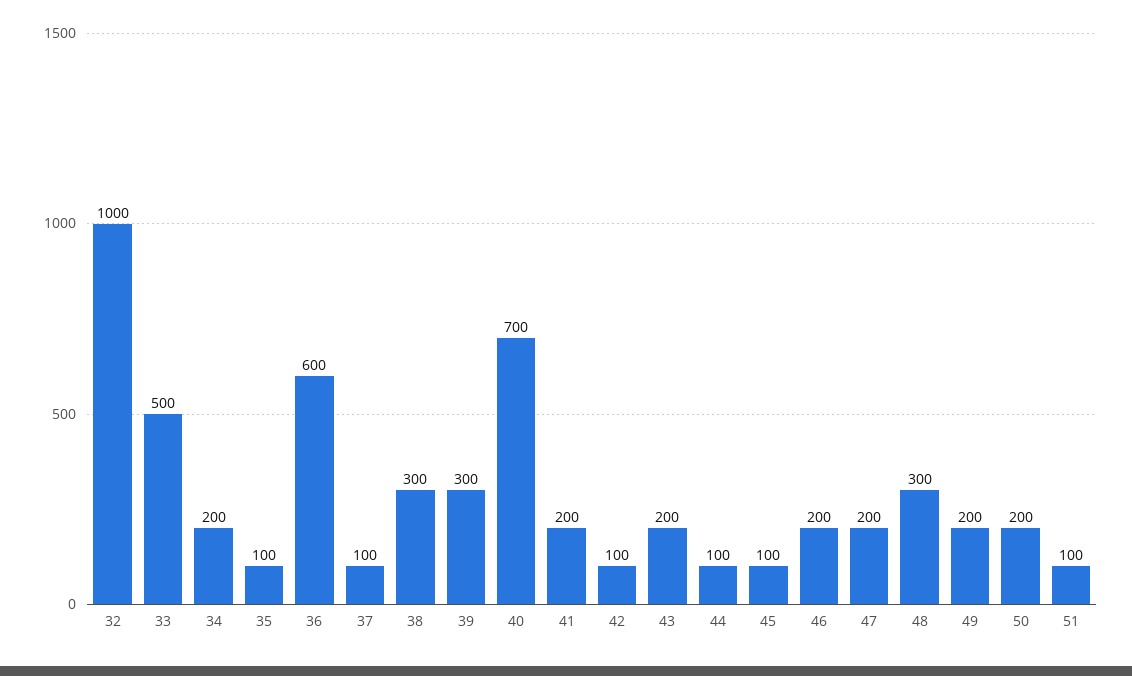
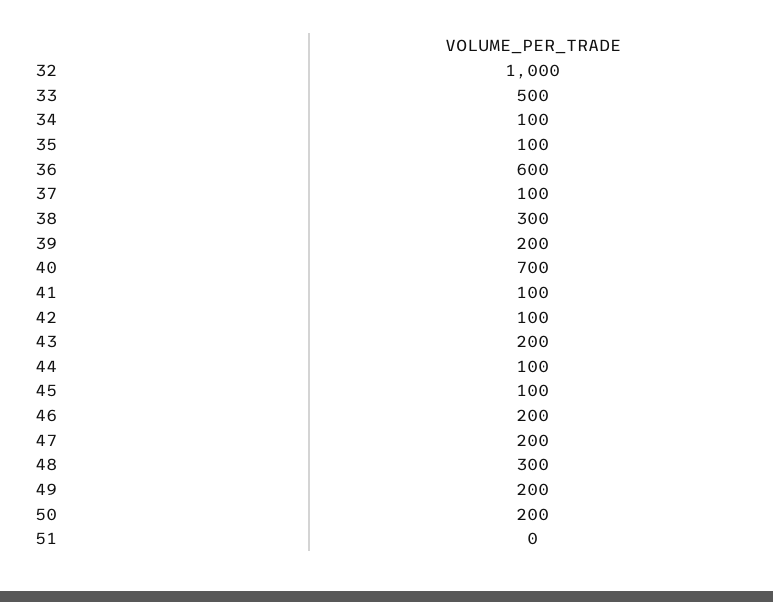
34: 200 -> 100
39: 300 -> 200
41: 200 -> 100
51: 100 -> 0

